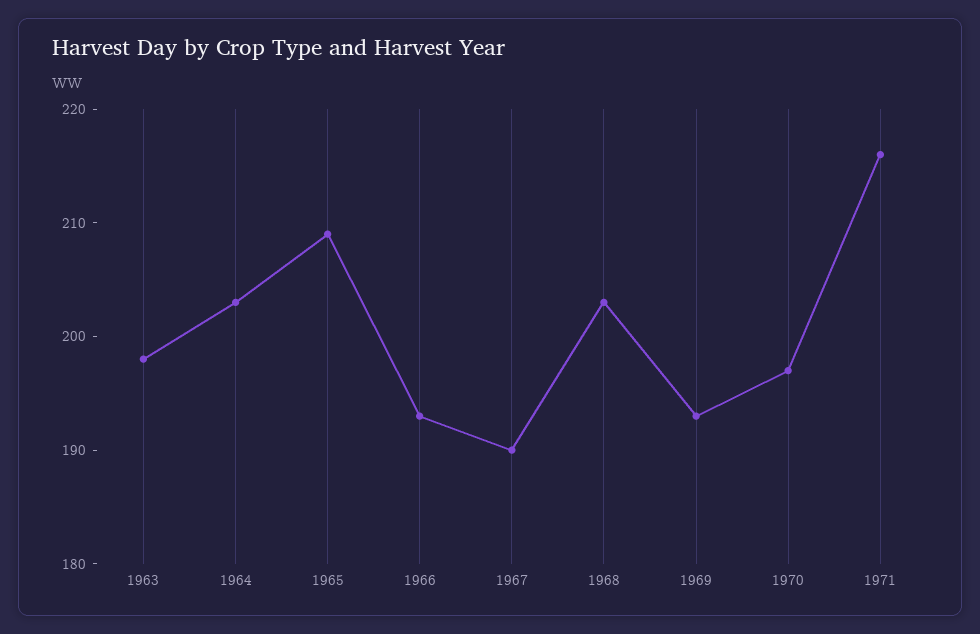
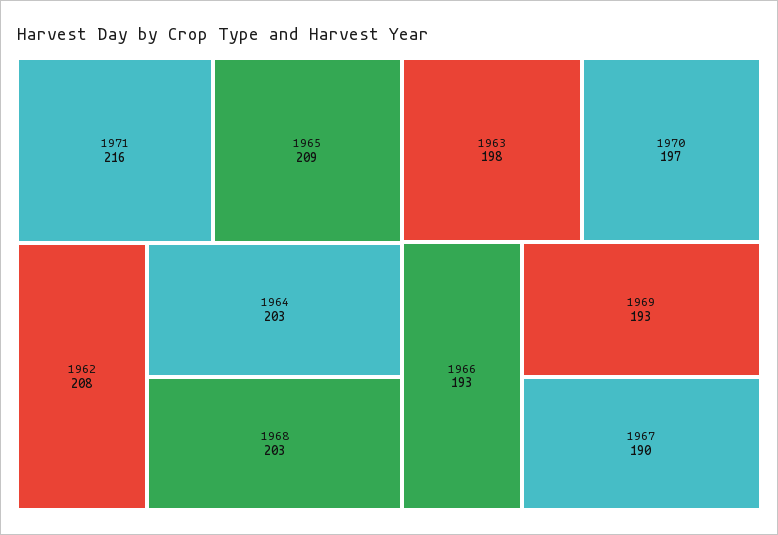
1962: none -> 208

